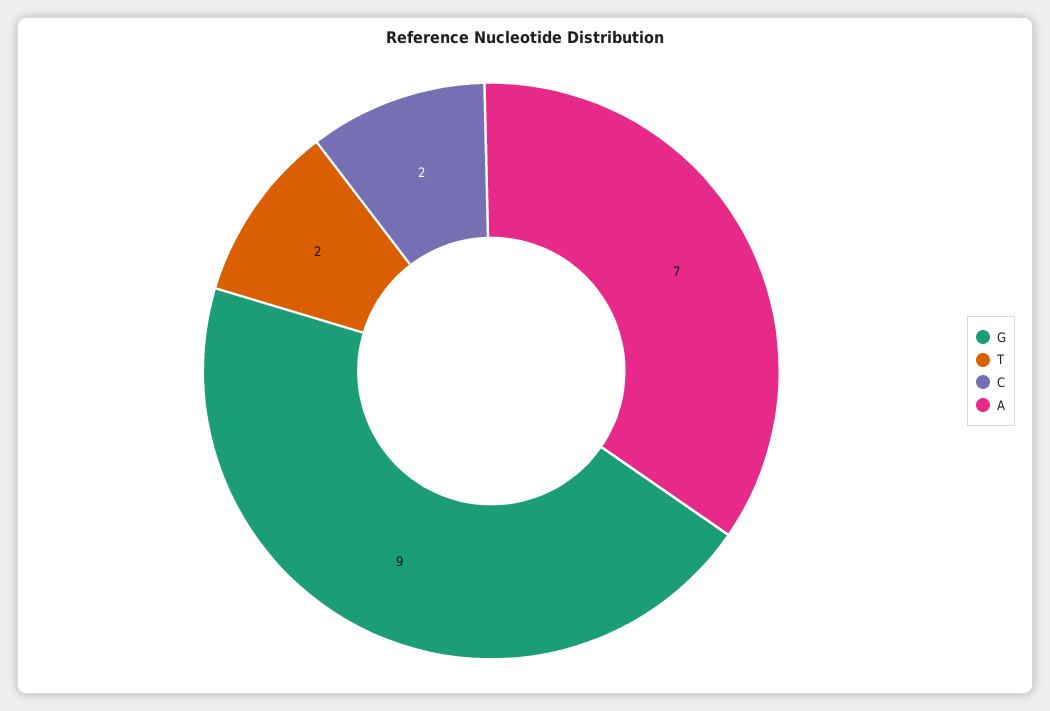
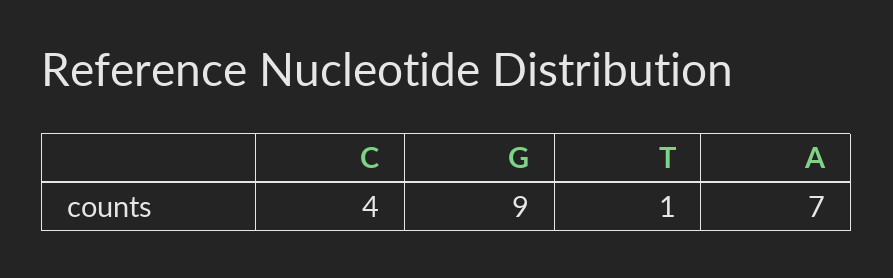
T: 2 -> 1
C: 2 -> 4

